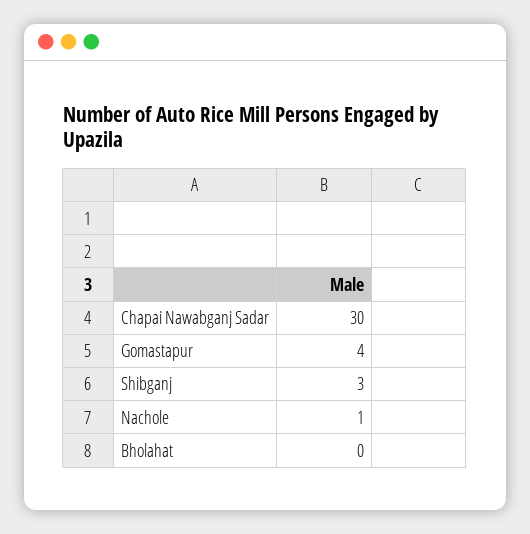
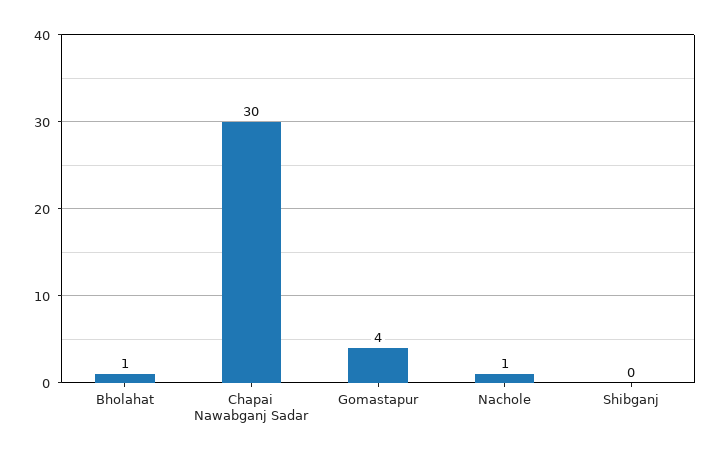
Shibganj: 3 -> 0
Bholahat: 0 -> 1

